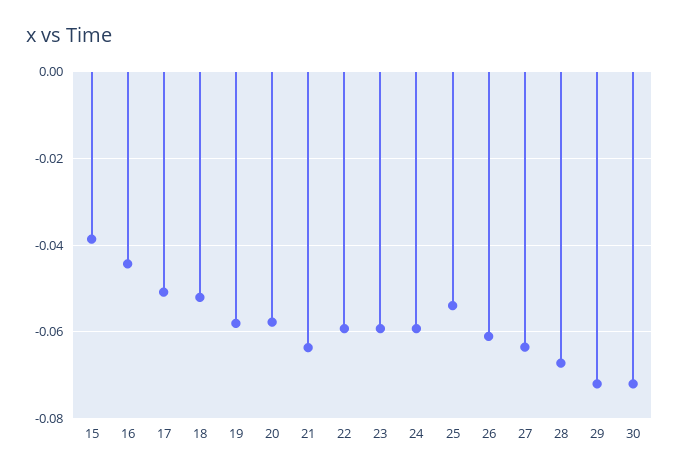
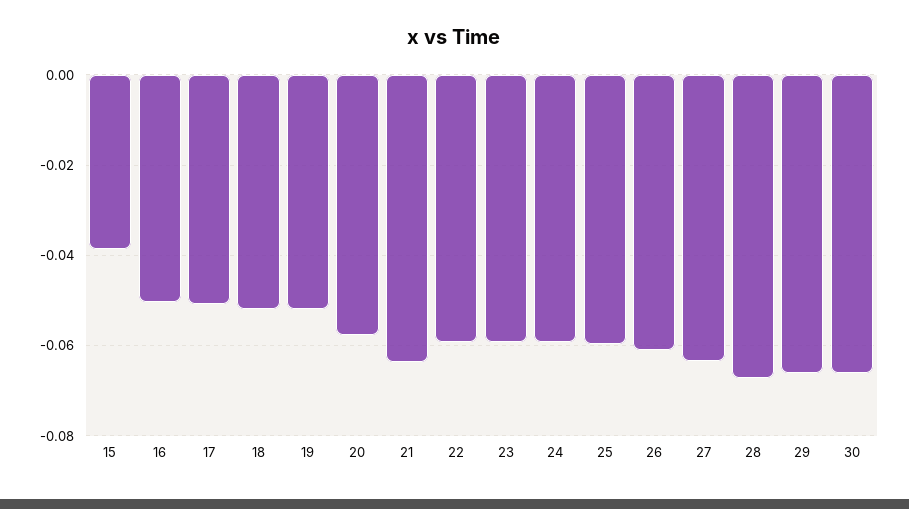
16: -0.044 -> -0.05
19: -0.058 -> -0.052
25: -0.054 -> -0.06
29: -0.072 -> -0.066
30: -0.072 -> -0.066

